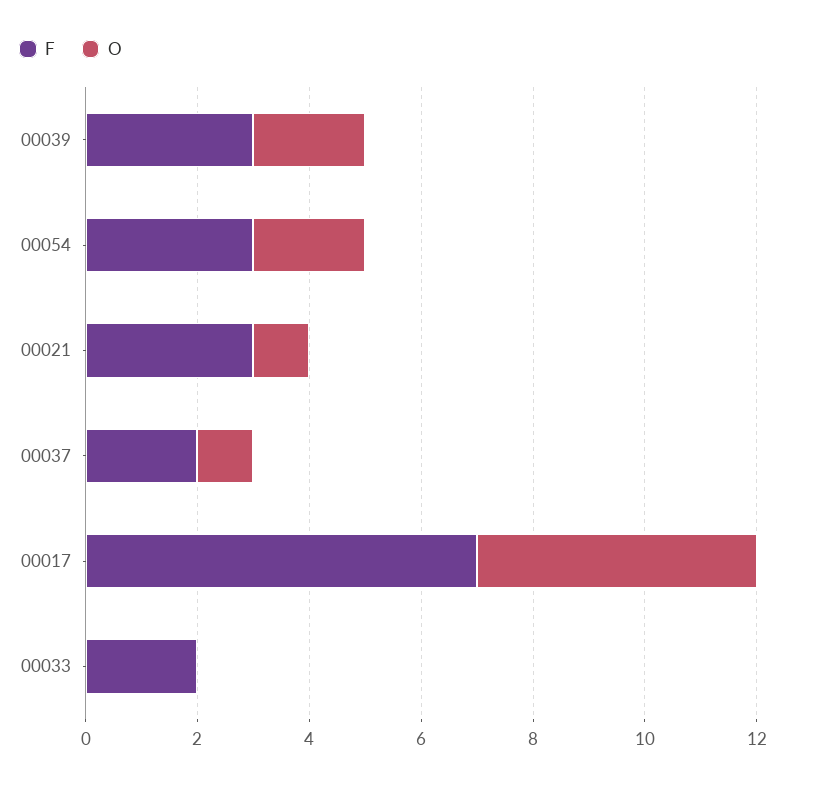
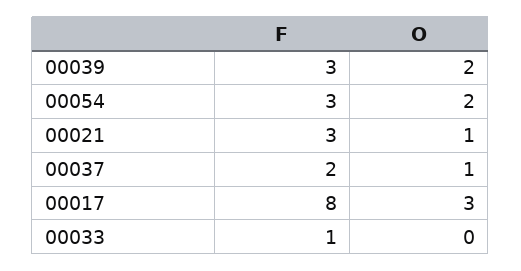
F, 00017: 7 -> 8
O, 00017: 5 -> 3
F, 00033: 2 -> 1

